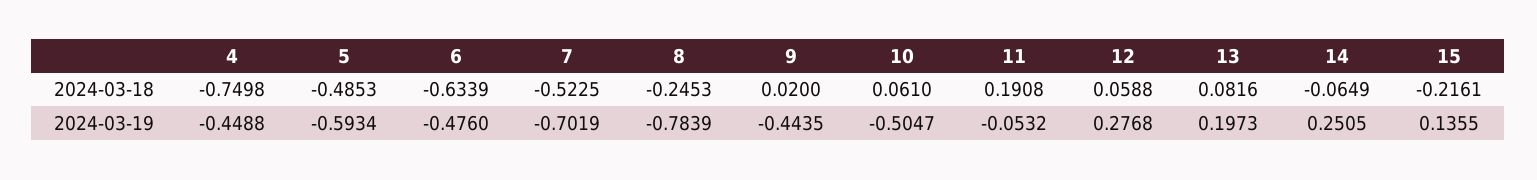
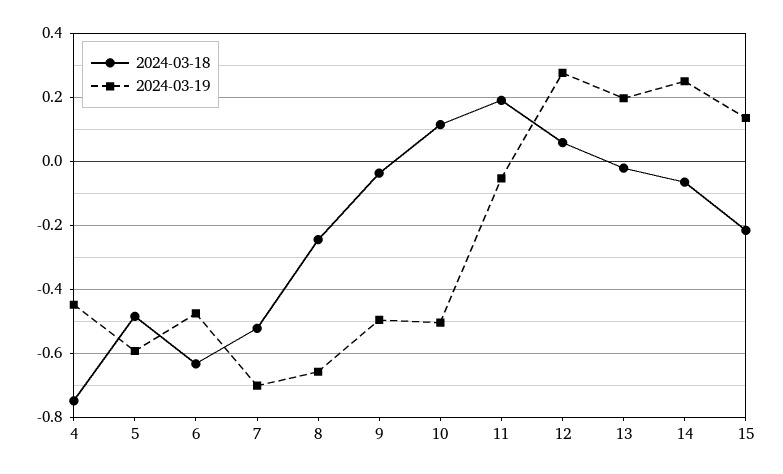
2024-03-18, 9: 0.02 -> -0.04
2024-03-18, 10: 0.061 -> 0.12
2024-03-18, 13: 0.0816 -> -0.02
2024-03-19, 8: -0.7839 -> -0.66
2024-03-19, 9: -0.4435 -> -0.5

